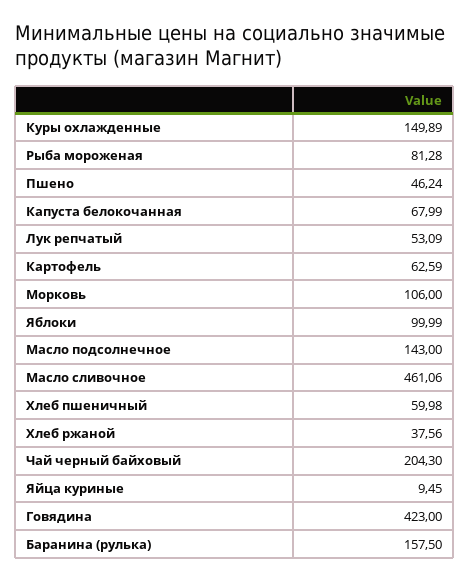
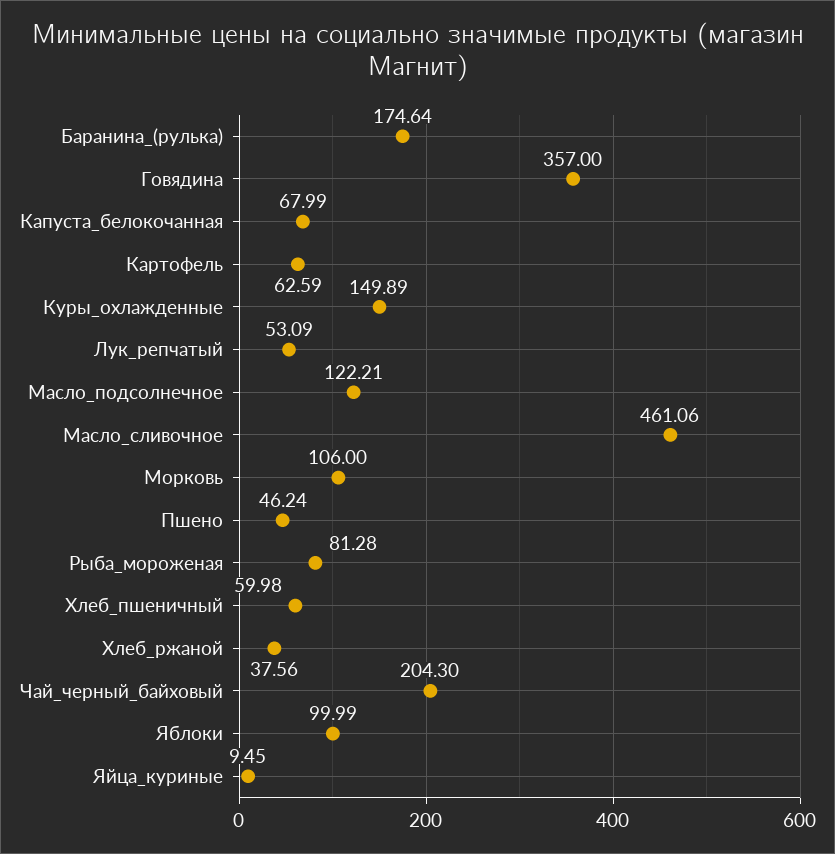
Масло подсолнечное: 143 -> 122.21
Говядина: 423 -> 357
Баранина (рулька): 157.5 -> 174.64

